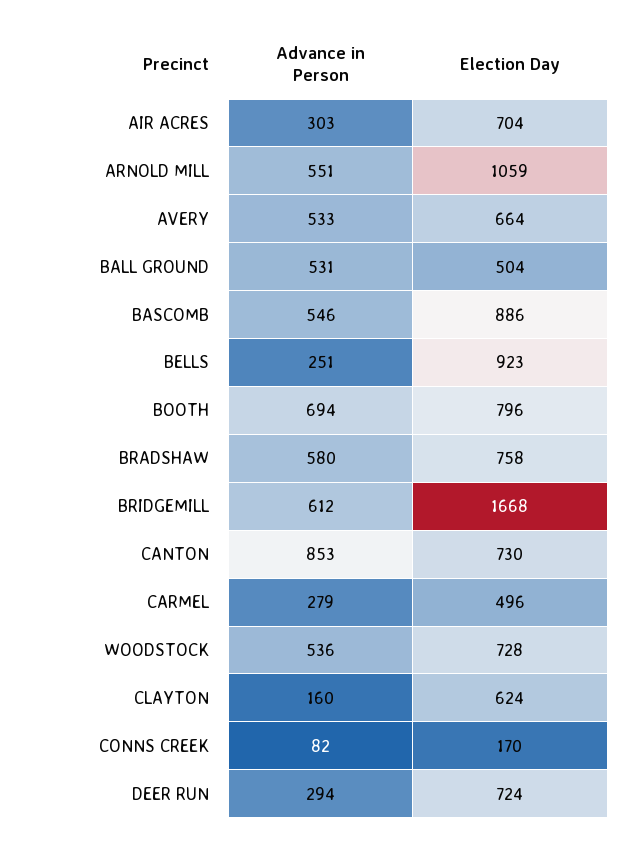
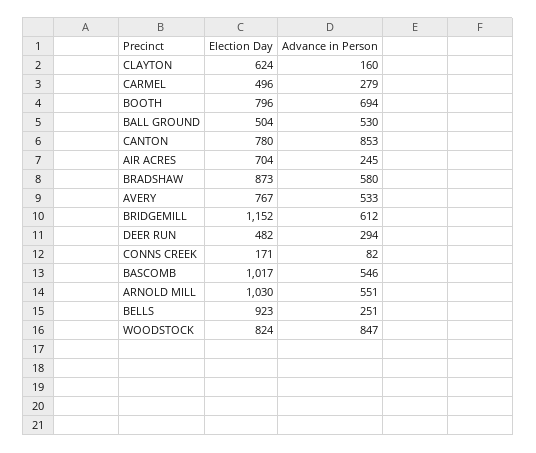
Advance in Person, AIR ACRES: 303 -> 245
Election Day, ARNOLD MILL: 1059 -> 1030
Election Day, AVERY: 664 -> 767
Advance in Person, BALL GROUND: 531 -> 530
Election Day, BASCOMB: 886 -> 1017
Election Day, BRADSHAW: 758 -> 873
Election Day, BRIDGEMILL: 1668 -> 1152
Election Day, CANTON: 730 -> 780
Advance in Person, WOODSTOCK: 536 -> 847
Election Day, WOODSTOCK: 728 -> 824
Election Day, CONNS CREEK: 170 -> 171
Election Day, DEER RUN: 724 -> 482

